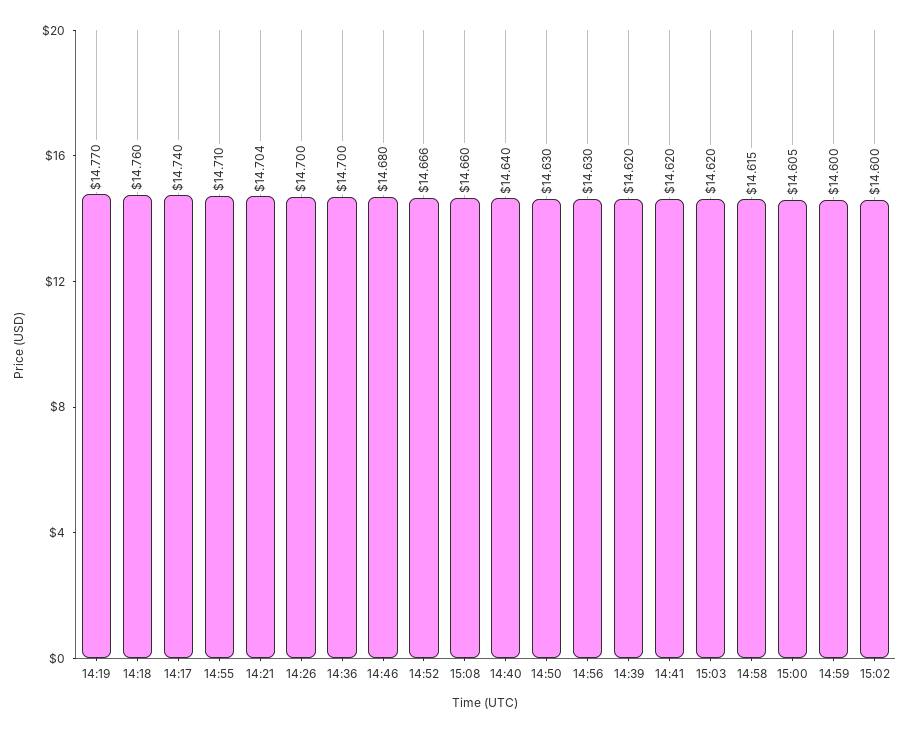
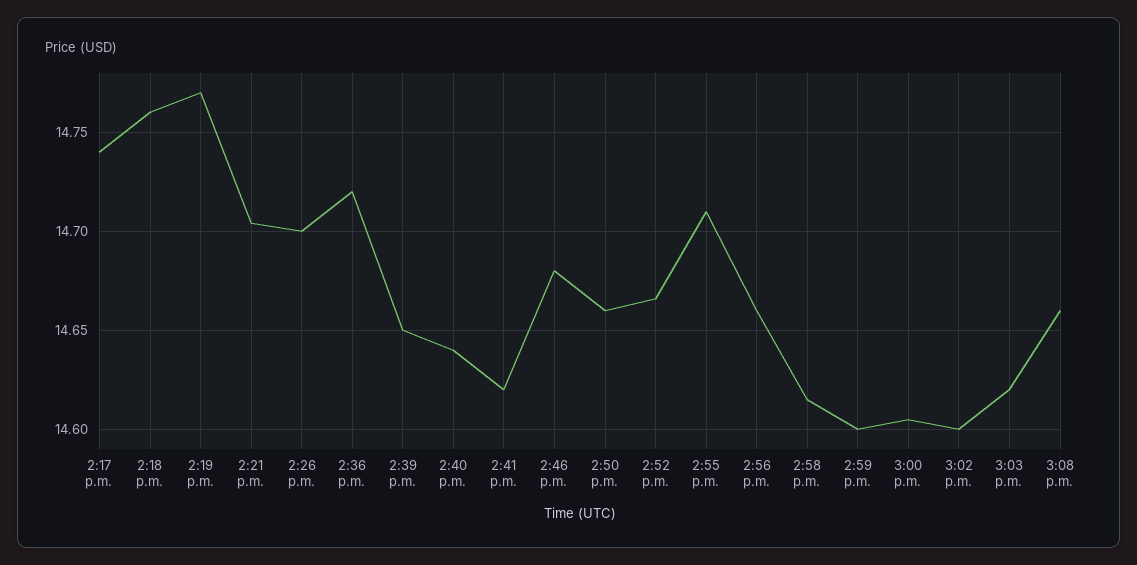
14:36: 14.7 -> 14.72
14:50: 14.63 -> 14.66
14:56: 14.63 -> 14.66
14:39: 14.62 -> 14.65

